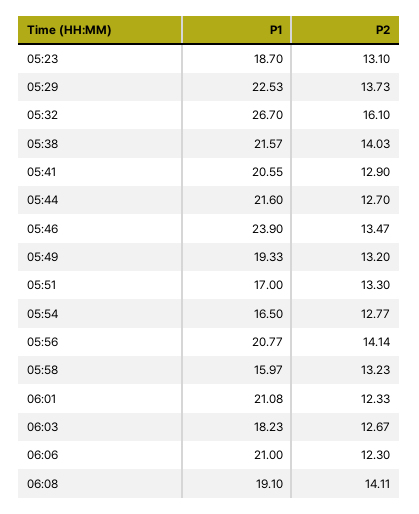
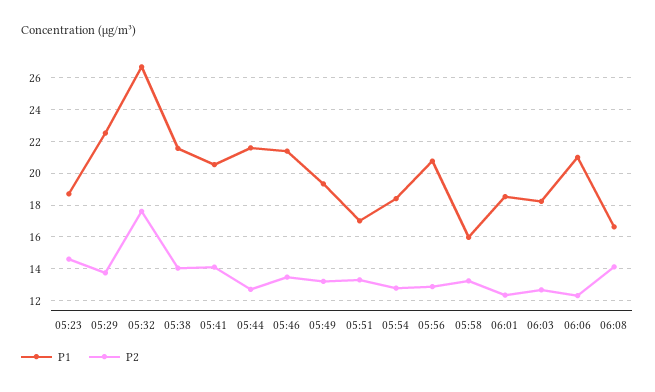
P2, 05:23: 13.1 -> 14.5
P2, 05:32: 16.1 -> 17.5
P2, 05:41: 12.9 -> 14
P1, 05:46: 23.9 -> 21.5
P1, 05:54: 16.5 -> 18.5
P2, 05:56: 14.14 -> 13
P1, 06:01: 21.08 -> 18.5
P1, 06:08: 19.1 -> 16.5

